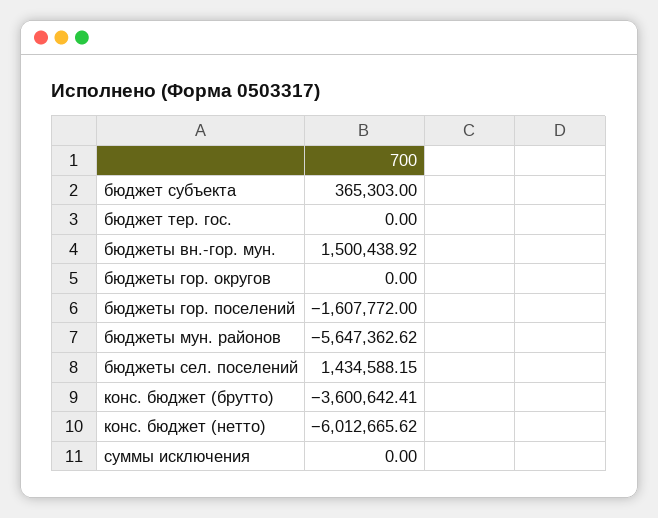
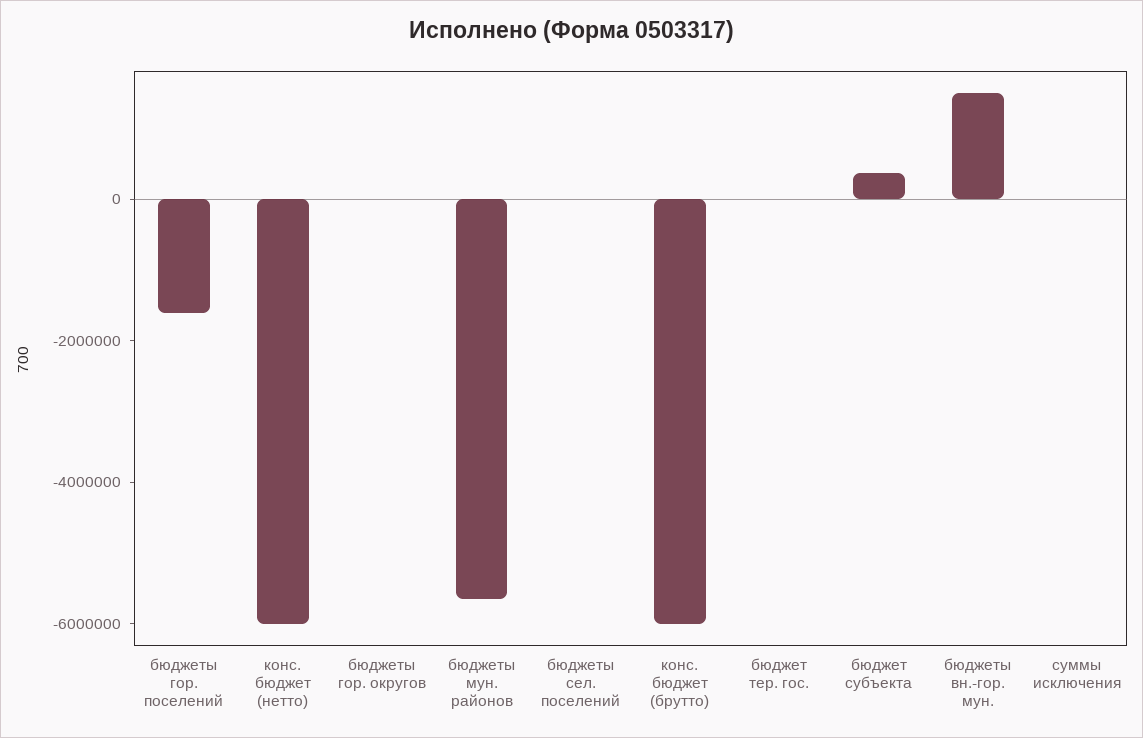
бюджеты сел. поселений: 1434588.15 -> 0
конс. бюджет (брутто): -3600642.41 -> -6000000

